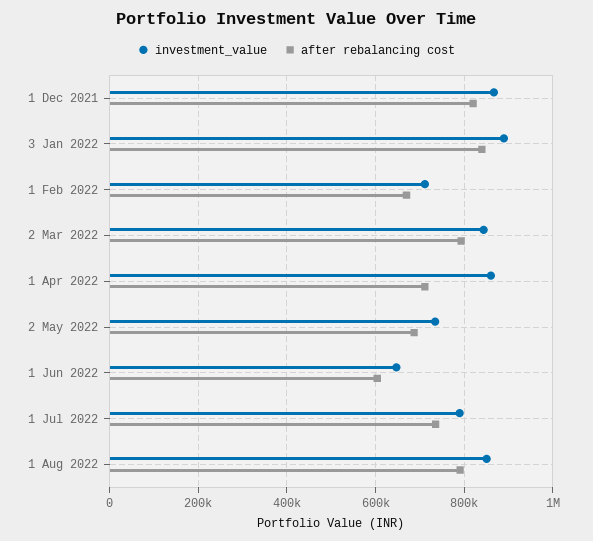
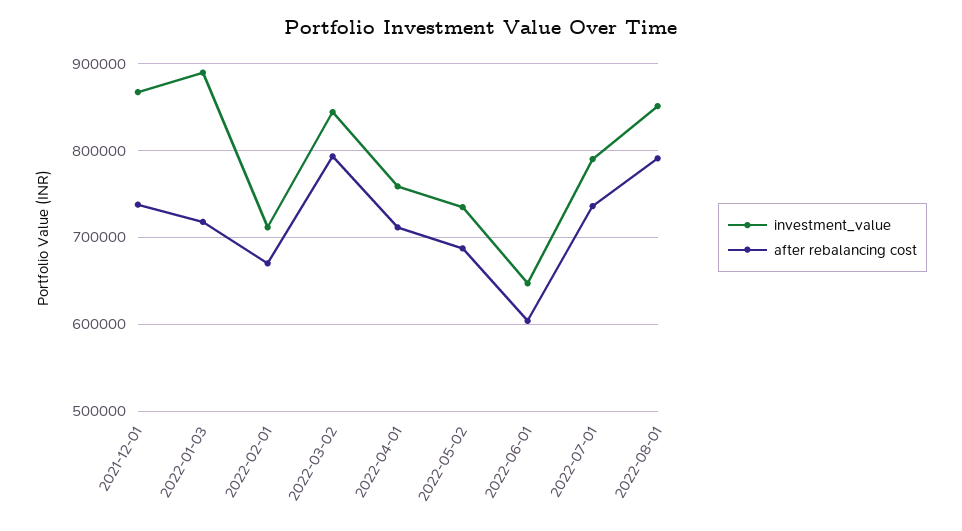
after rebalancing cost, 1 Dec 2021: 820000 -> 740000
after rebalancing cost, 3 Jan 2022: 840000 -> 720000
investment_value, 1 Apr 2022: 860000 -> 760000

